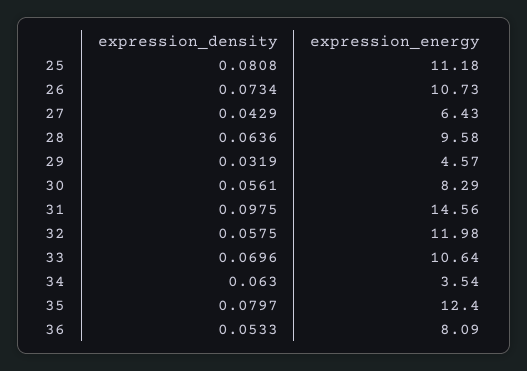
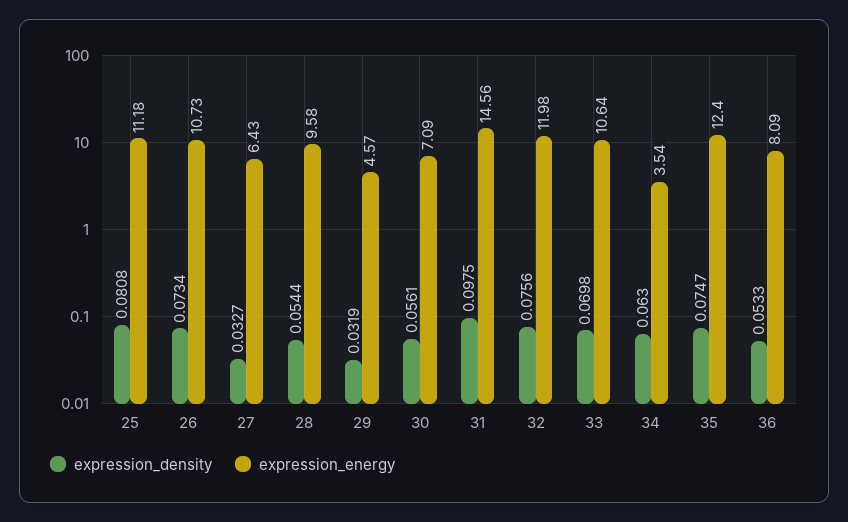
expression_density, 27: 0.0429 -> 0.0327
expression_density, 28: 0.0636 -> 0.0544
expression_energy, 30: 8.29 -> 7.09
expression_density, 32: 0.0575 -> 0.0756
expression_density, 33: 0.0696 -> 0.0698
expression_density, 35: 0.0797 -> 0.0747

